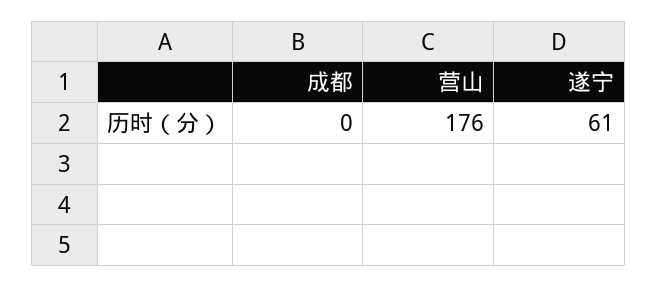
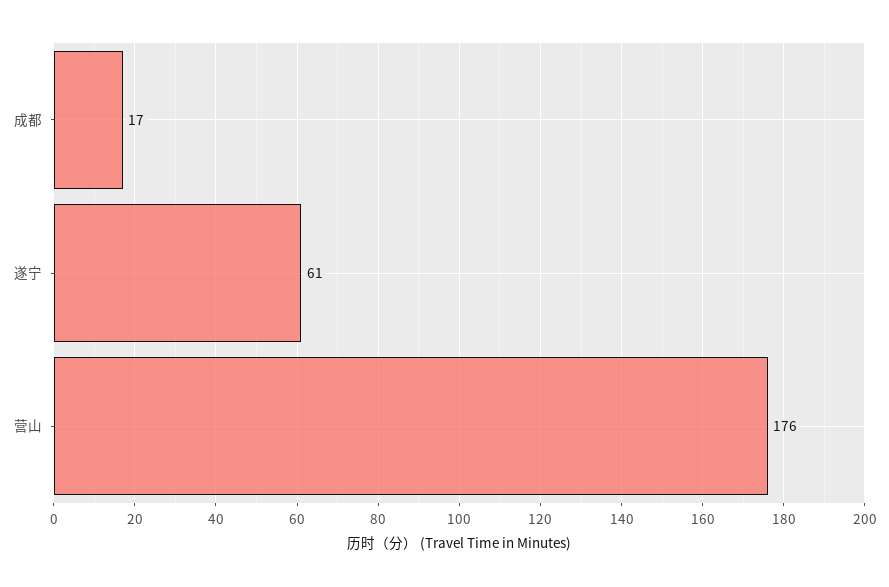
成都: 0 -> 17

